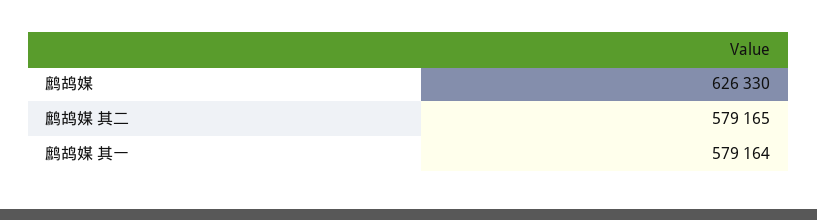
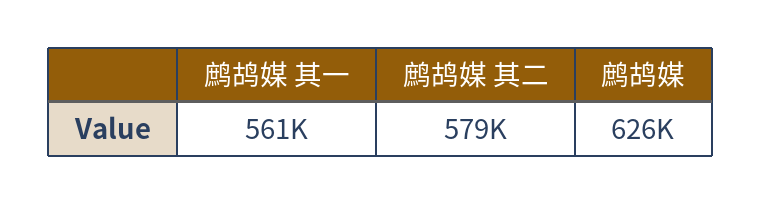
鹧鸪媒 其一: 579164 -> 561000

